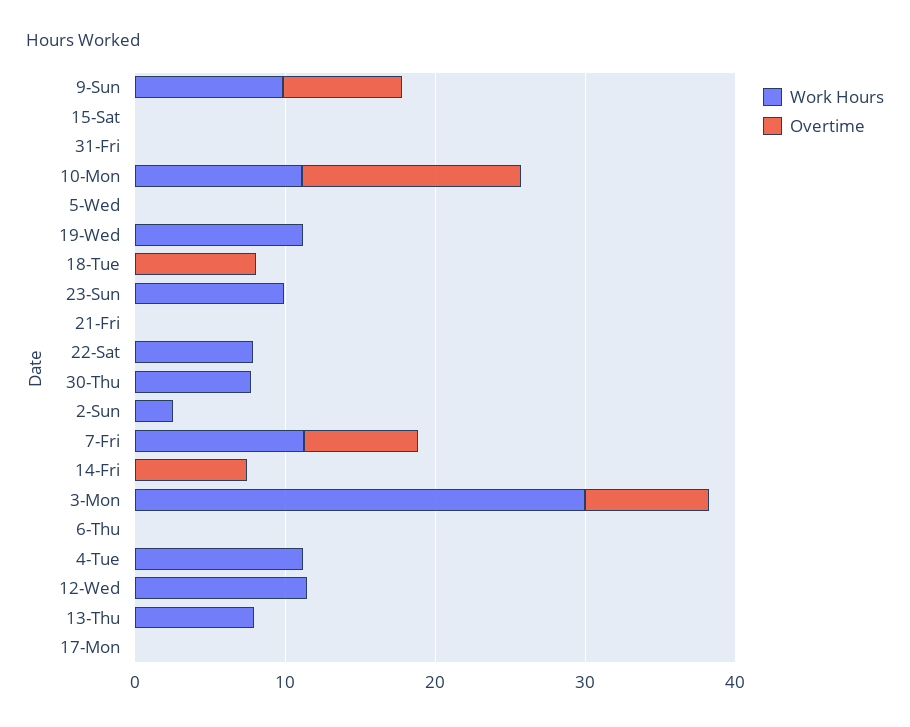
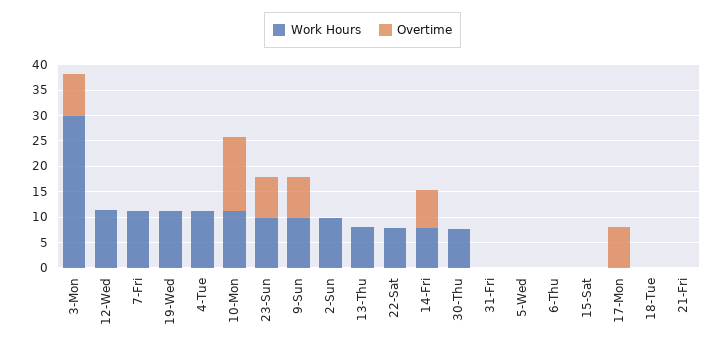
Overtime, 18-Tue: 8 -> 0
Overtime, 23-Sun: 0 -> 7.5
Work Hours, 2-Sun: 2 -> 10
Overtime, 7-Fri: 8 -> 0
Work Hours, 14-Fri: 0 -> 7.5
Overtime, 17-Mon: 0 -> 7.5

